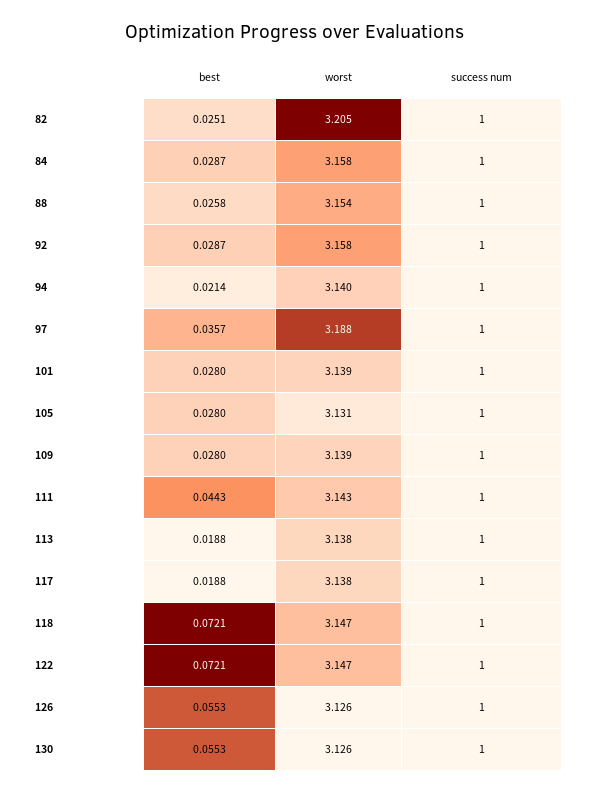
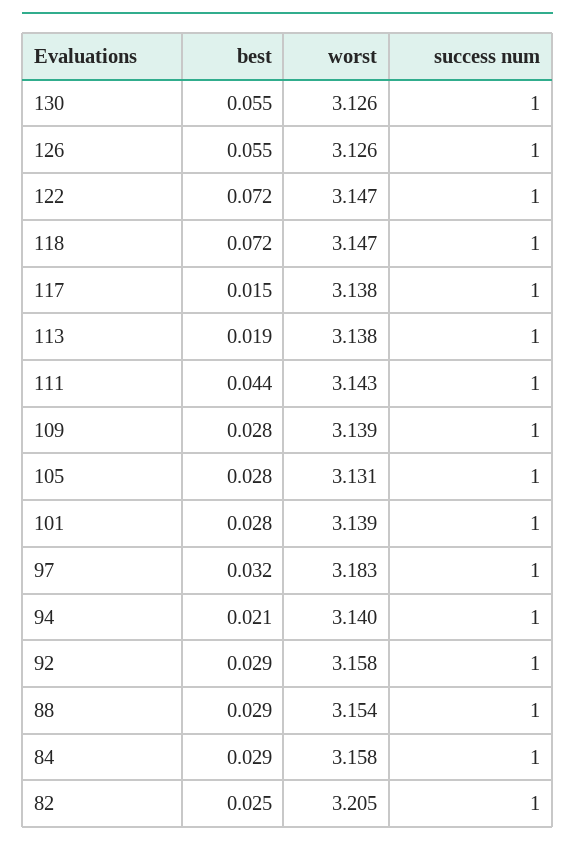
best, 88: 0.0258 -> 0.029
best, 97: 0.0357 -> 0.032
worst, 97: 3.188 -> 3.183
best, 117: 0.0188 -> 0.015

